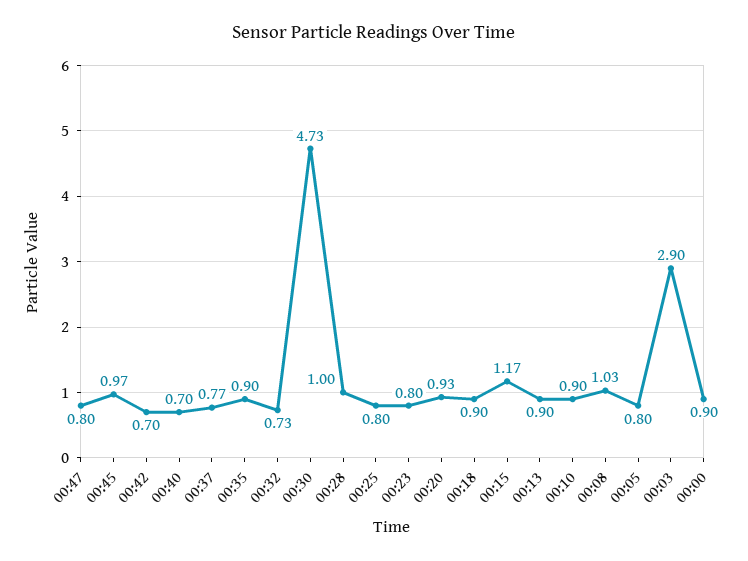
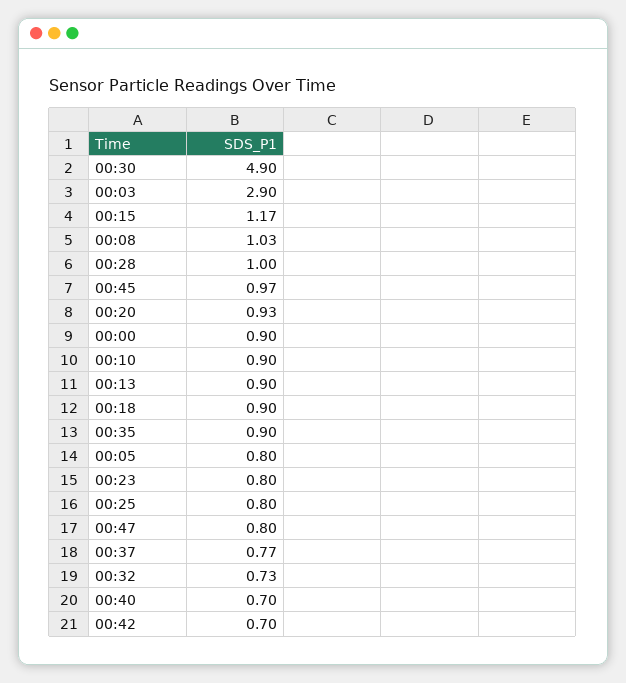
00:30: 4.73 -> 4.9

